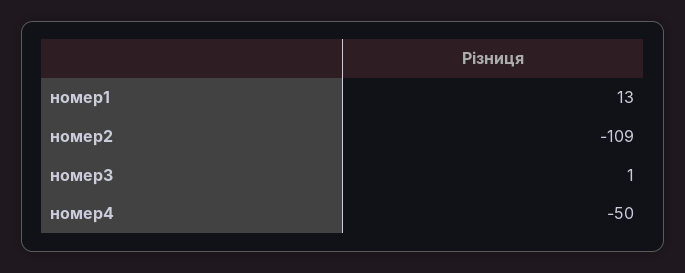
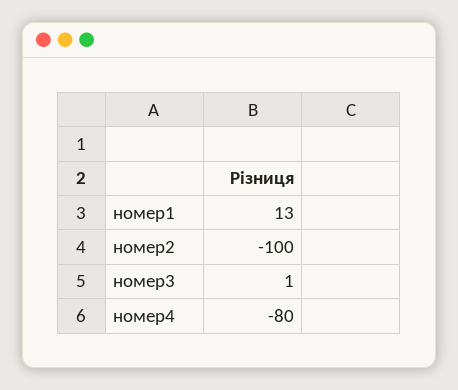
номер2: -109 -> -100
номер4: -50 -> -80

